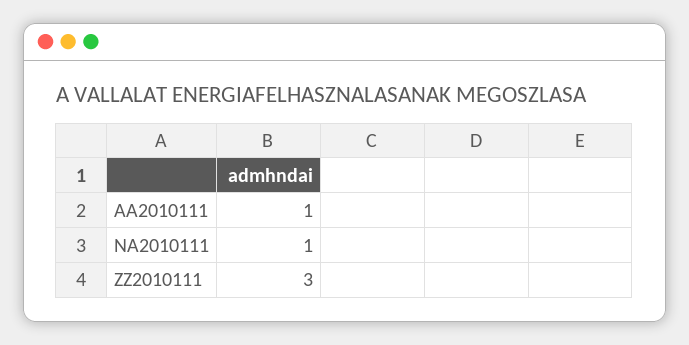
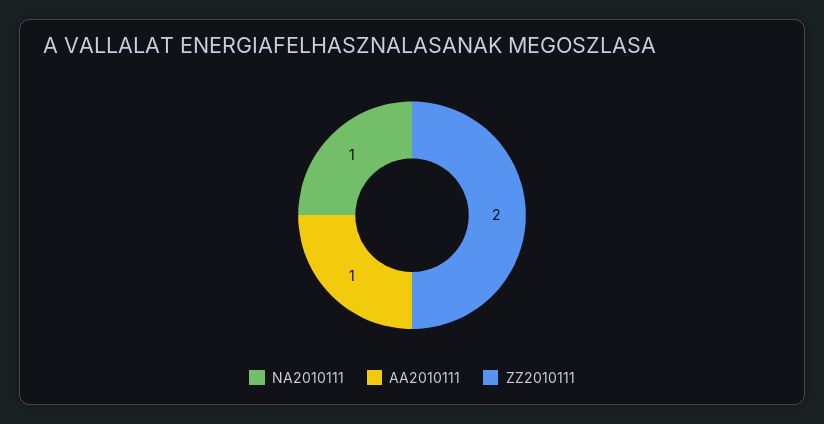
ZZ2010111: 3 -> 2

